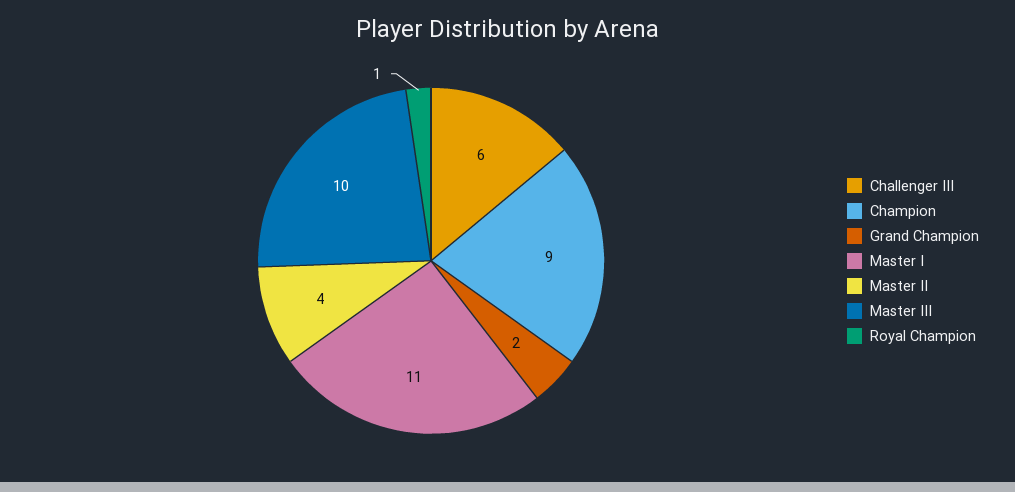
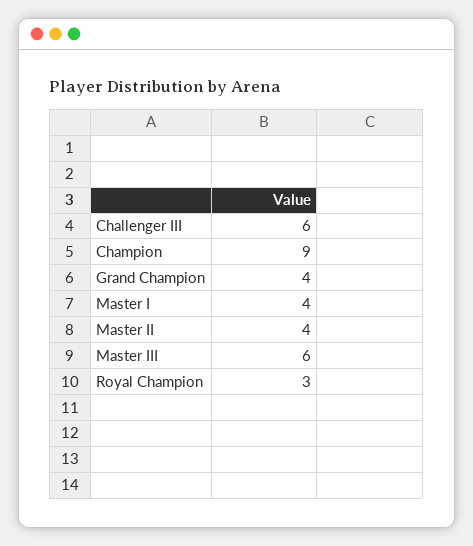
Grand Champion: 2 -> 4
Master I: 11 -> 4
Master III: 10 -> 6
Royal Champion: 1 -> 3

